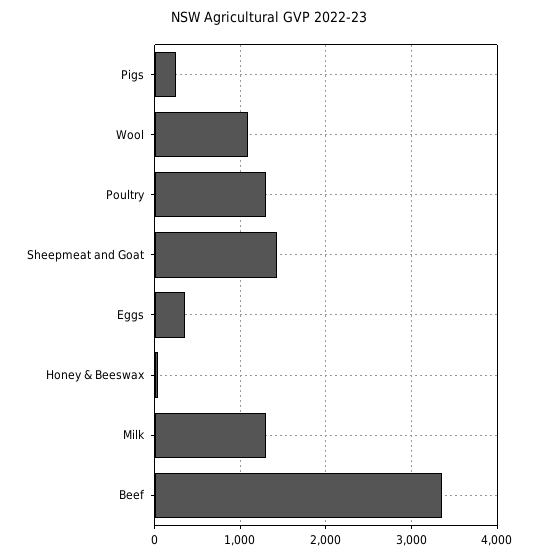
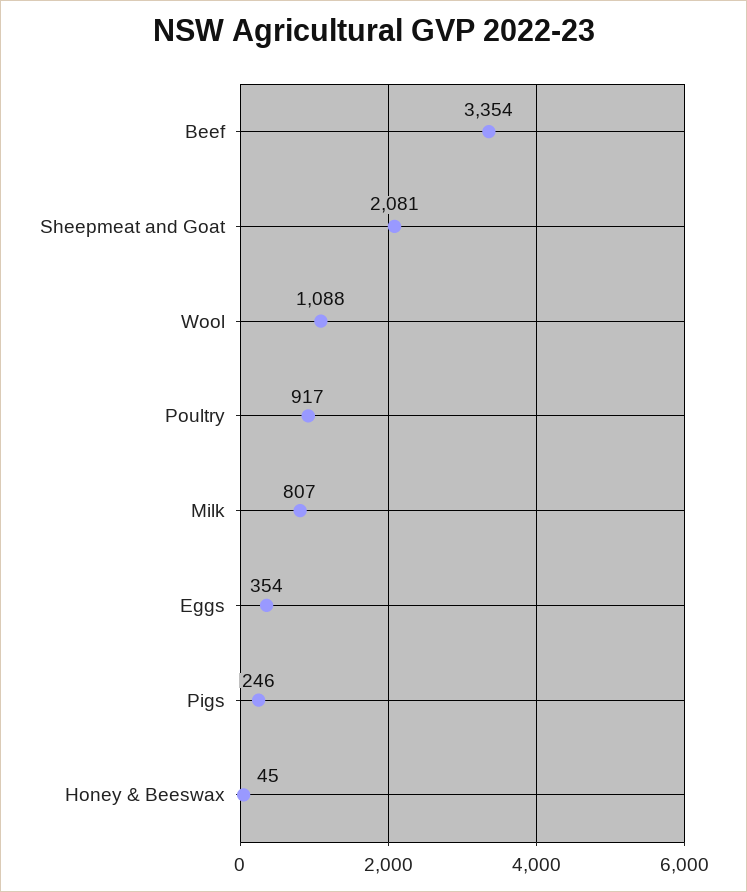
Poultry: 1300 -> 917
Sheepmeat and Goat: 1400 -> 2081
Milk: 1300 -> 807

